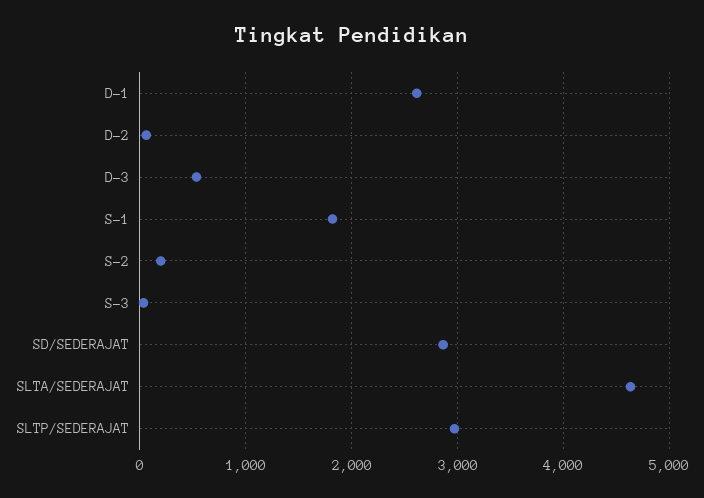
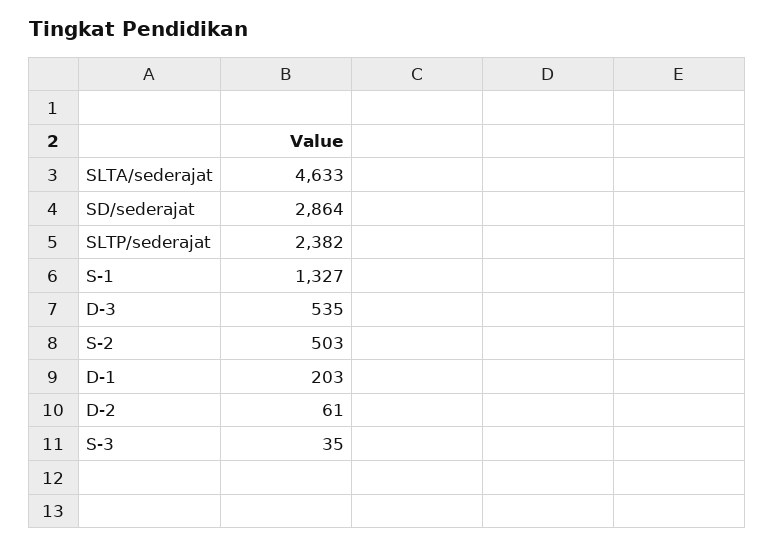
D-1: 2600 -> 203
S-1: 1800 -> 1327
S-2: 200 -> 503
SLTP/SEDERAJAT: 3000 -> 2382

